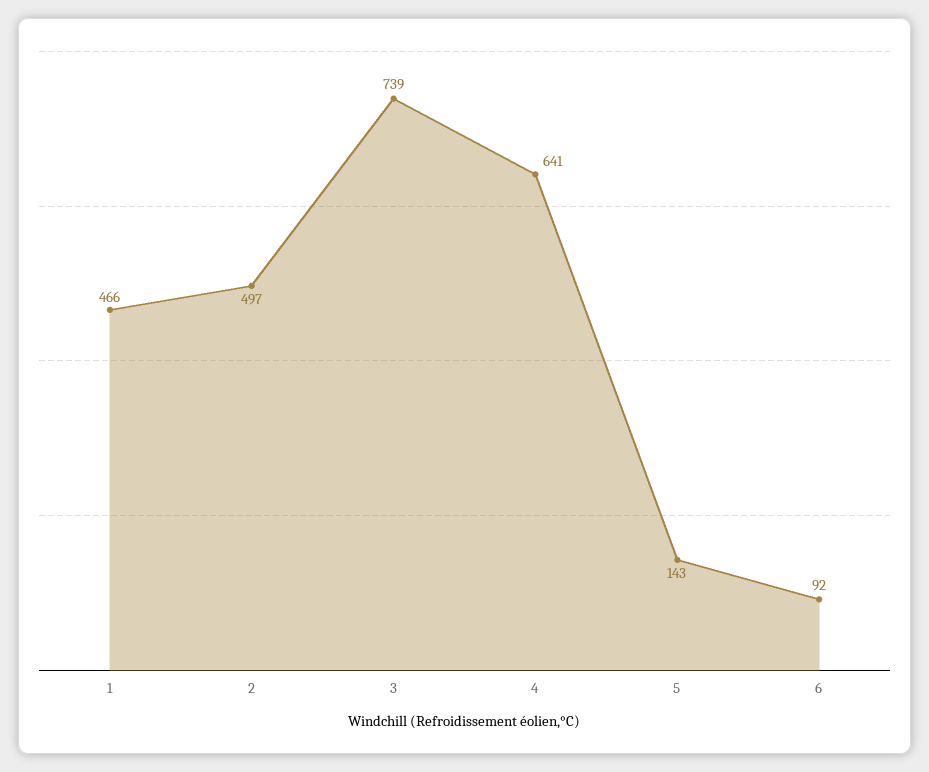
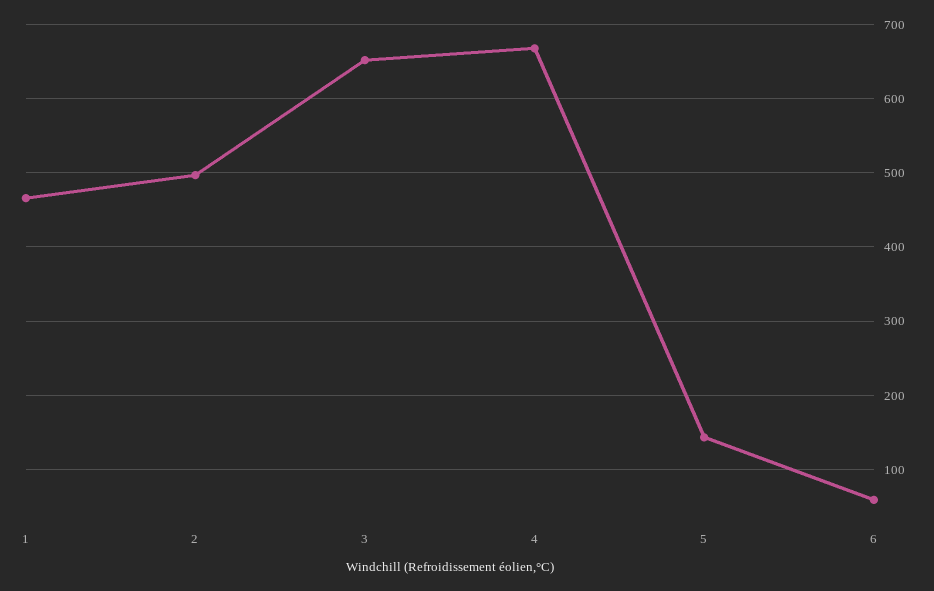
3: 739 -> 650
4: 641 -> 670
6: 92 -> 60

